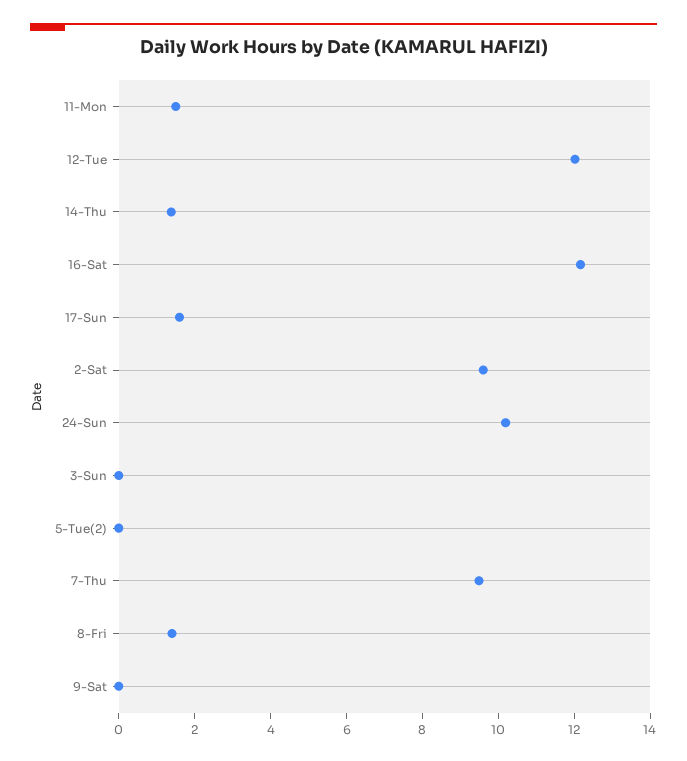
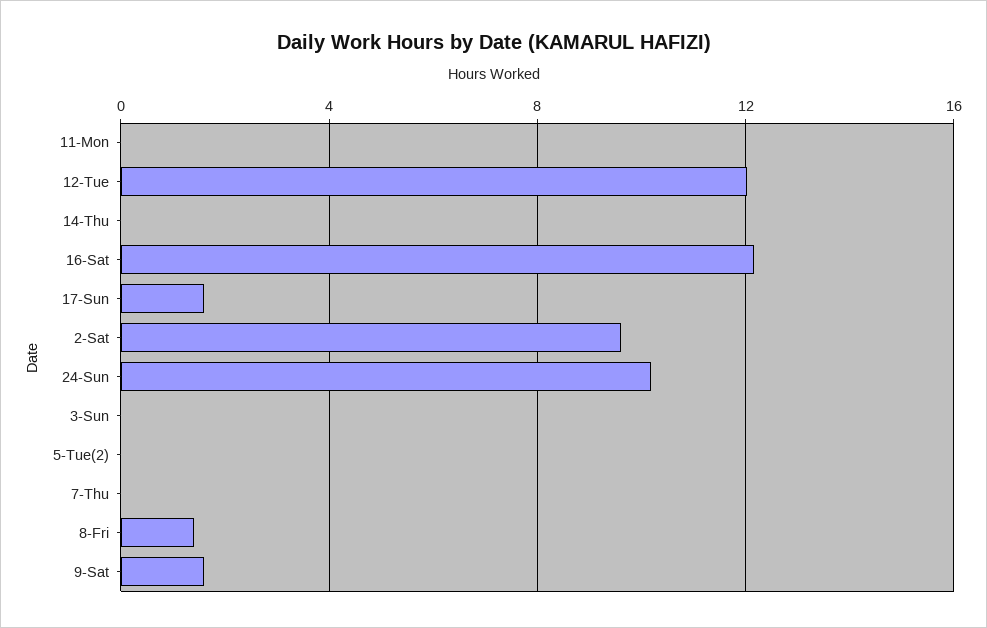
11-Mon: 1.5 -> 0
14-Thu: 1.5 -> 0
7-Thu: 9.5 -> 0
9-Sat: 0 -> 1.5

